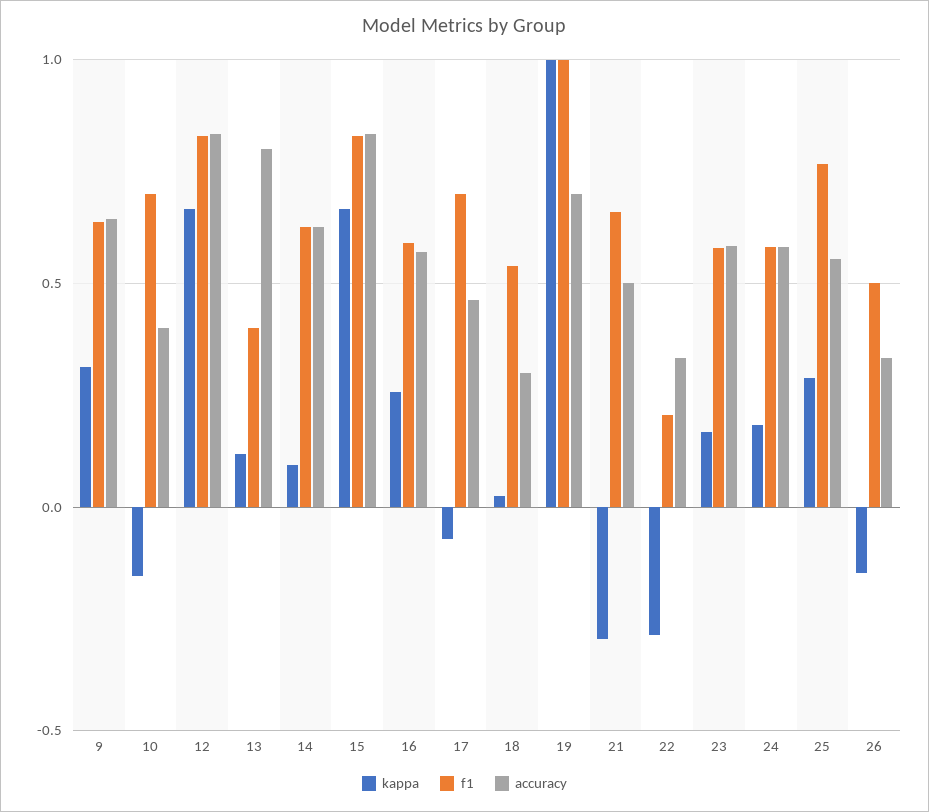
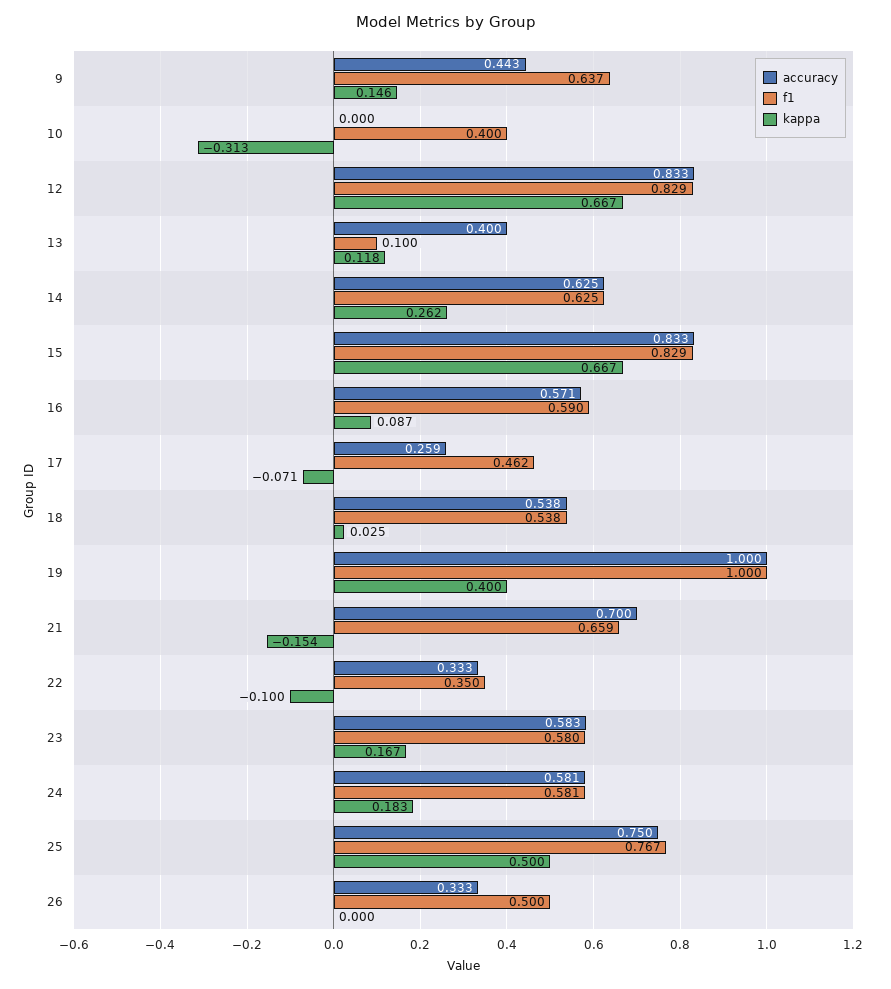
kappa, 9: 0.3 -> 0.146
accuracy, 9: 0.65 -> 0.443
kappa, 10: -0.15 -> -0.313
f1, 10: 0.7 -> 0.4
accuracy, 10: 0.4 -> 0
f1, 13: 0.4 -> 0.1
accuracy, 13: 0.8 -> 0.4
kappa, 14: 0.1 -> 0.262
kappa, 16: 0.25 -> 0.087
f1, 17: 0.7 -> 0.462
accuracy, 17: 0.45 -> 0.259
accuracy, 18: 0.3 -> 0.538
kappa, 19: 1 -> 0.4
accuracy, 19: 0.7 -> 1
kappa, 21: -0.3 -> -0.154
accuracy, 21: 0.5 -> 0.7
kappa, 22: -0.3 -> -0.1
f1, 22: 0.2 -> 0.35
kappa, 25: 0.3 -> 0.5
accuracy, 25: 0.55 -> 0.75
kappa, 26: -0.15 -> 0

